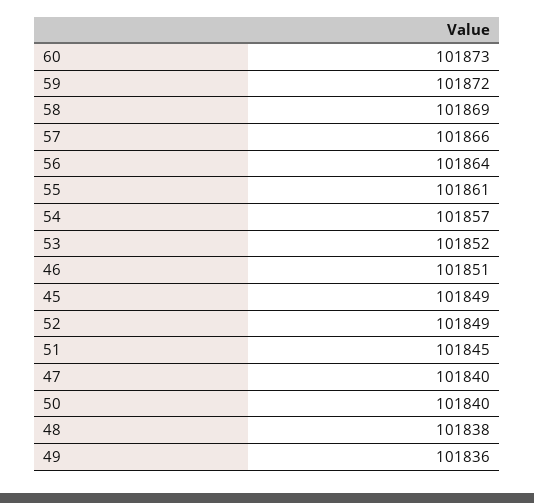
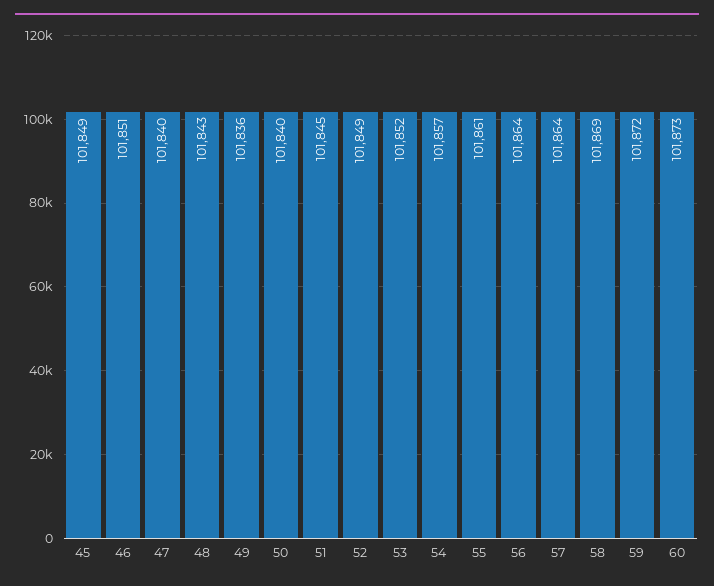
57: 101866 -> 101864
48: 101838 -> 101843

